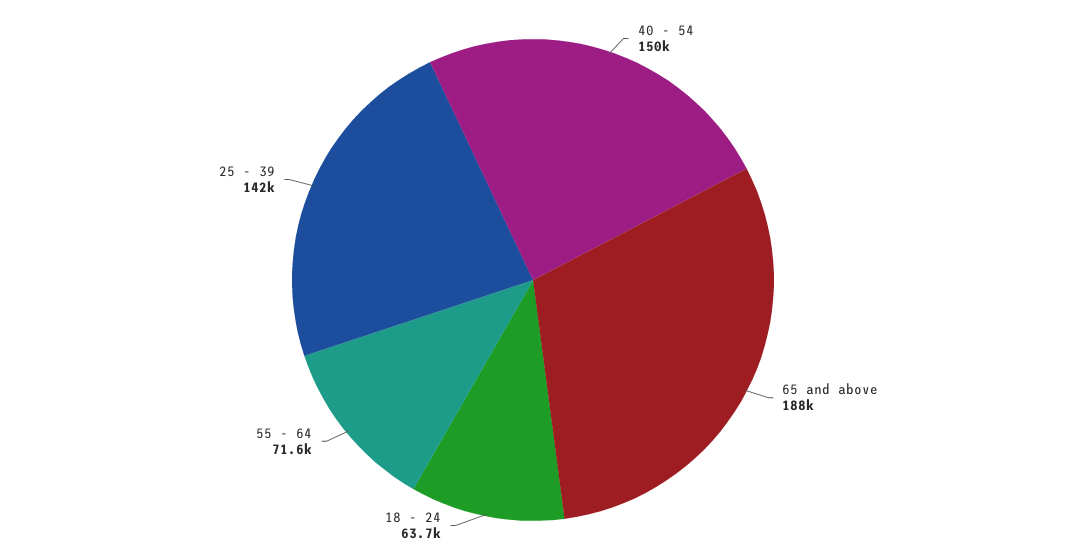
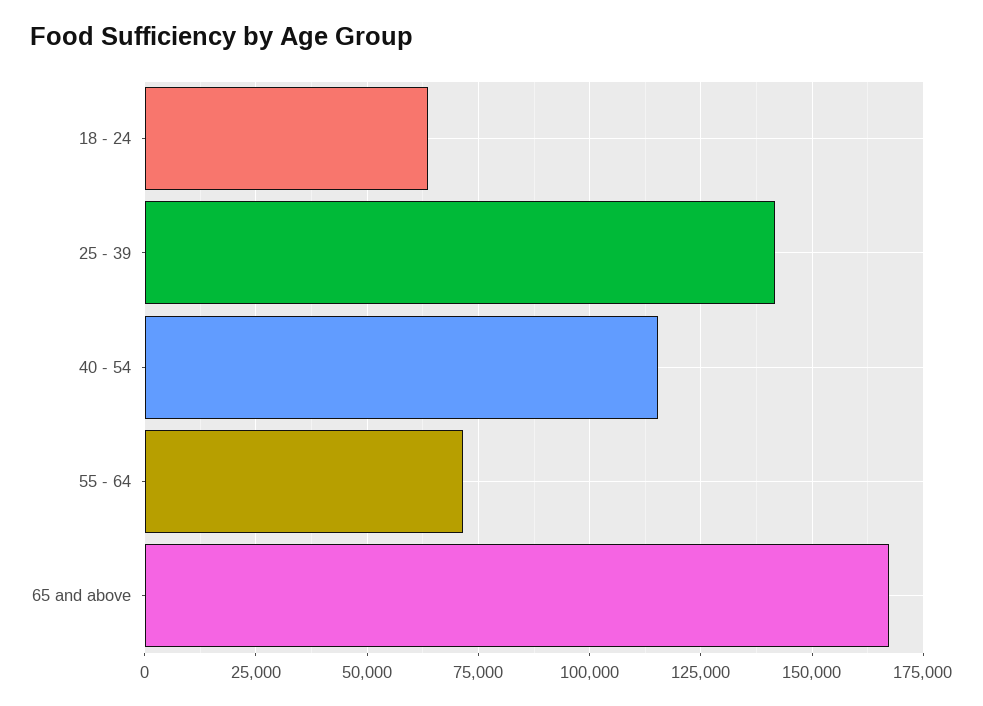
40 - 54: 150000 -> 115000
65 and above: 188000 -> 167500

